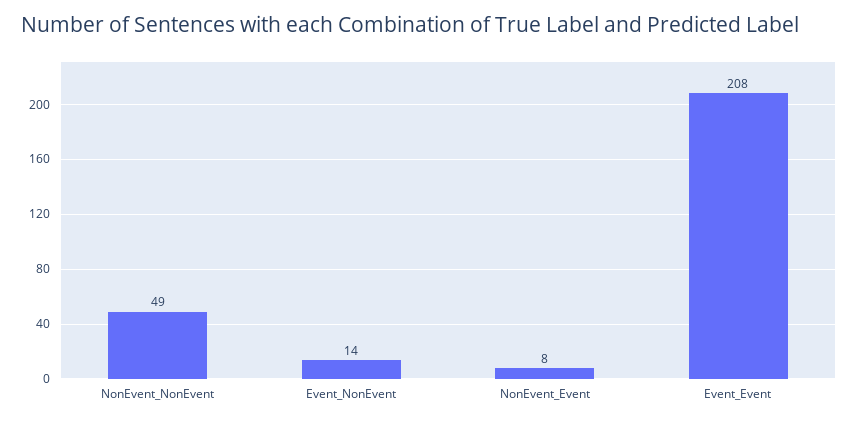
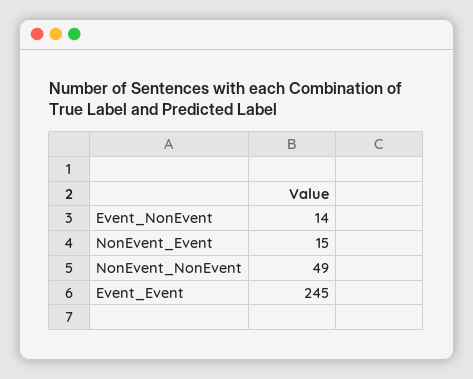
NonEvent_Event: 8 -> 15
Event_Event: 208 -> 245

